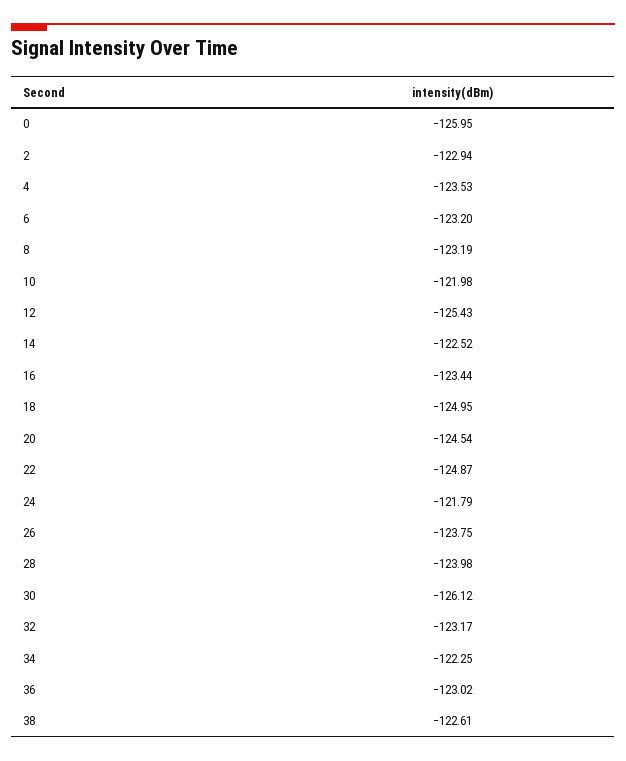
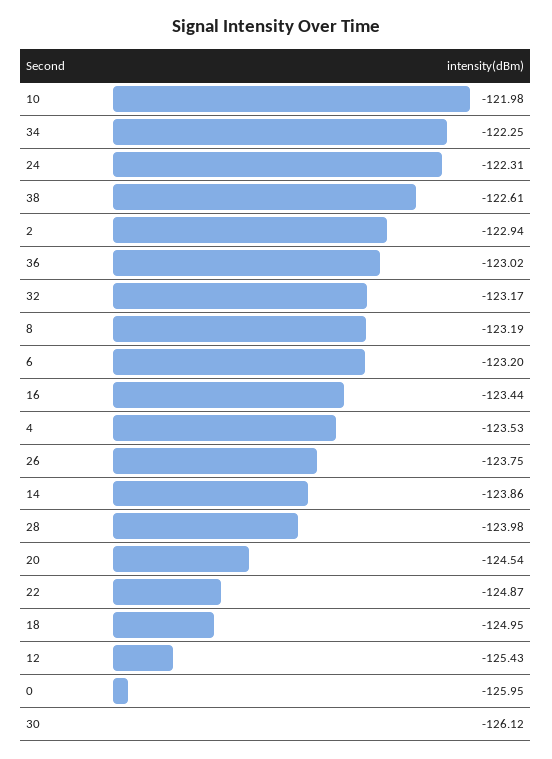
14: -122.52 -> -123.86
24: -121.79 -> -122.31

